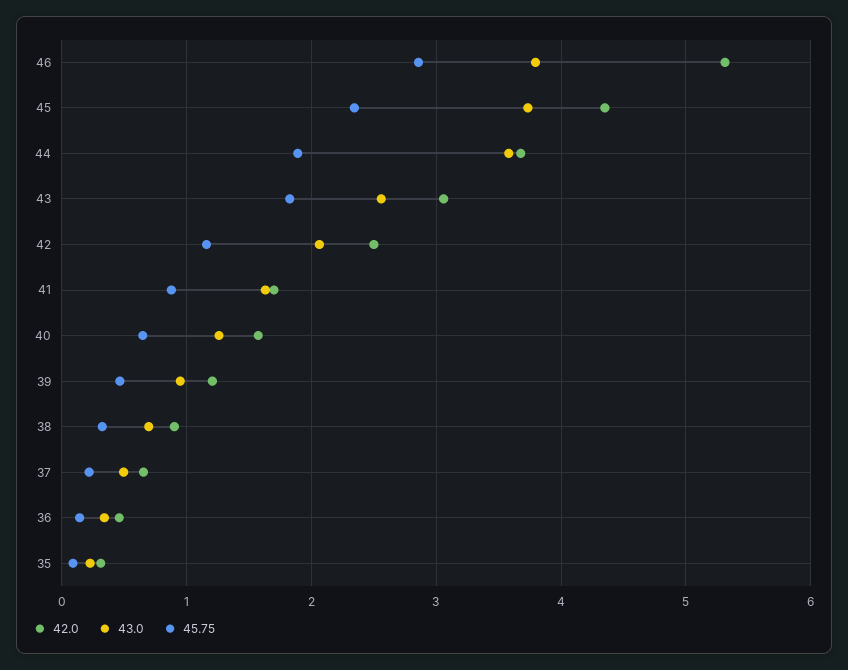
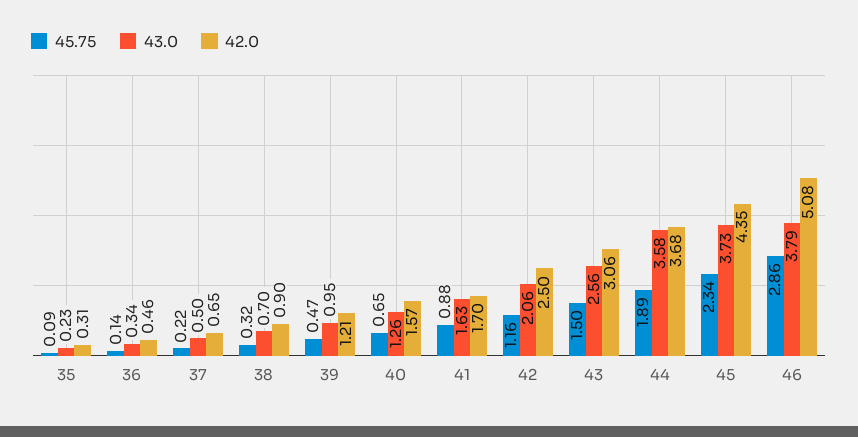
42.0, 46: 5.3 -> 5.08
45.75, 43: 1.8 -> 1.5

